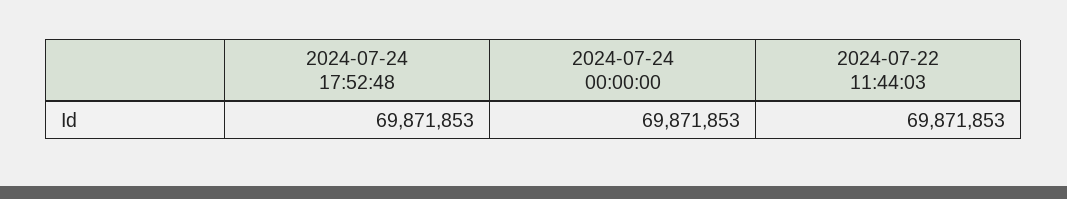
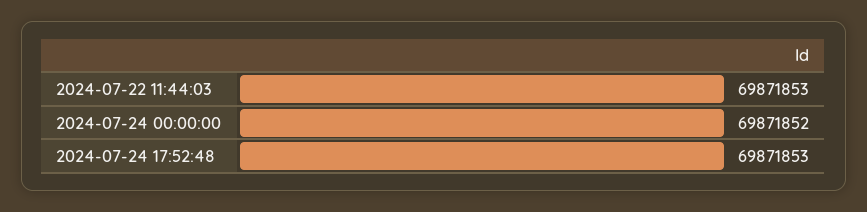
2024-07-24 00:00:00: 69871853 -> 69871852

